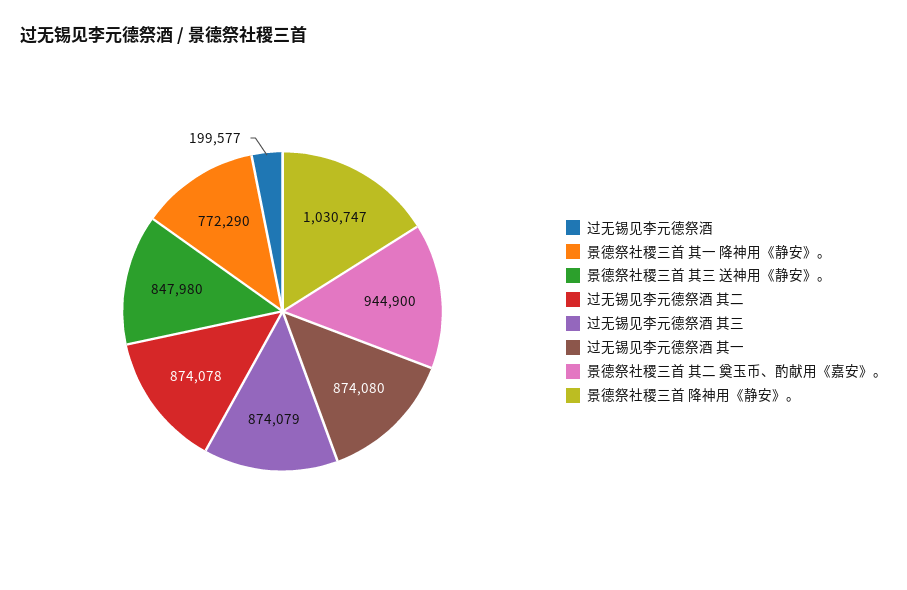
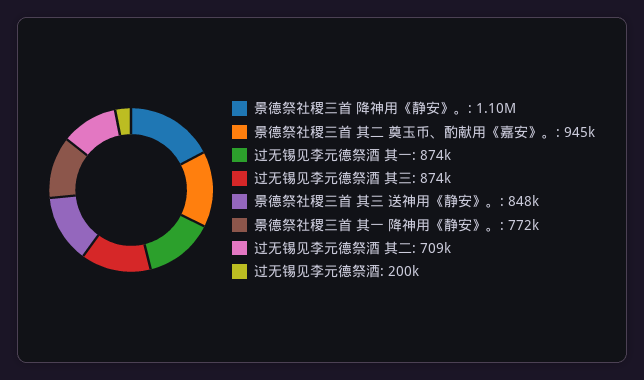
过无锡见李元德祭酒 其二: 874078 -> 709000
景德祭社稷三首 降神用《静安》。: 1030747 -> 1100000

